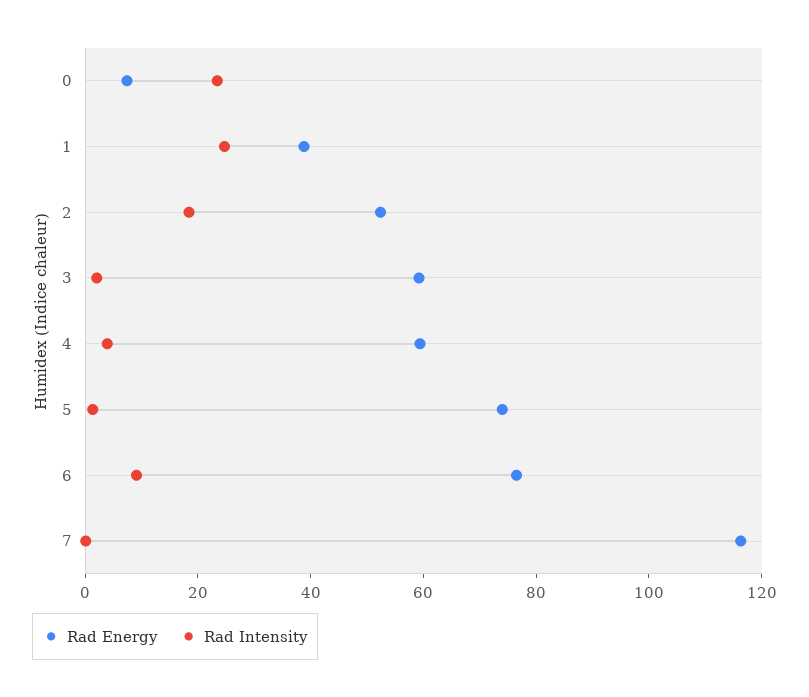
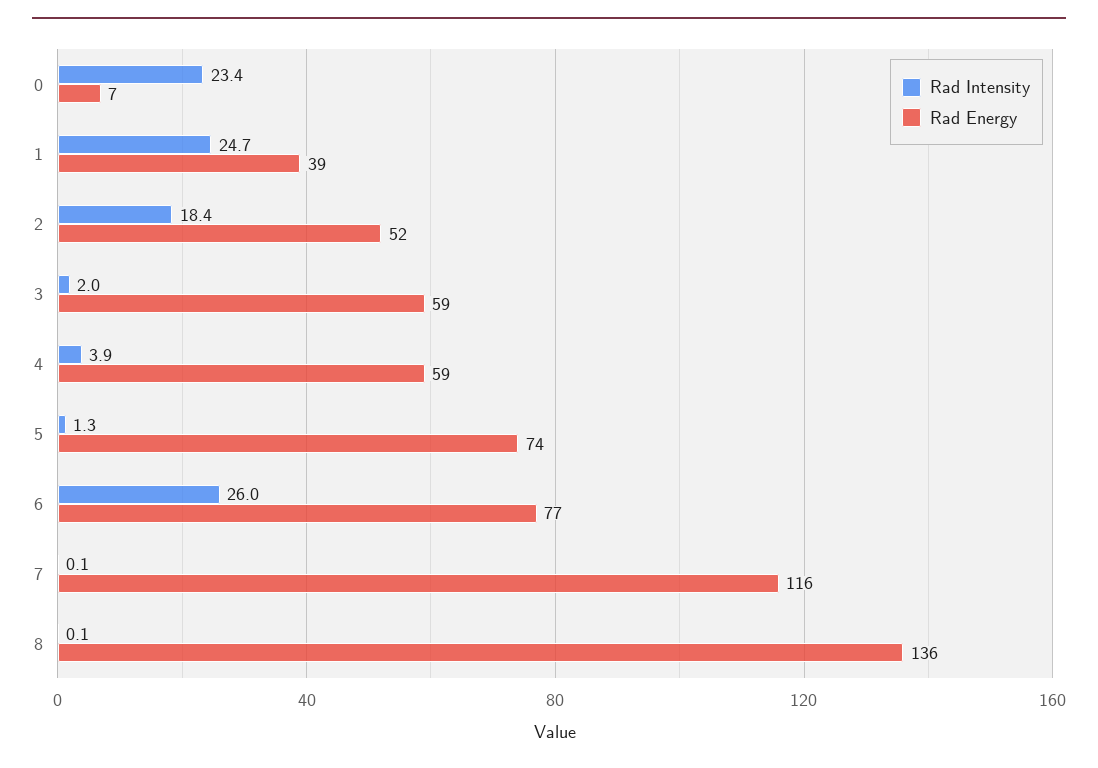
Rad Intensity, 6: 10 -> 26
Rad Intensity, 8: none -> 0.1
Rad Energy, 8: none -> 136

